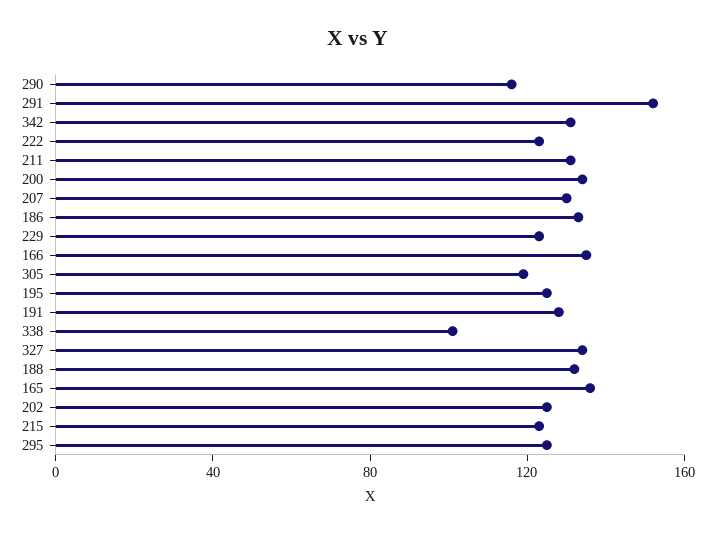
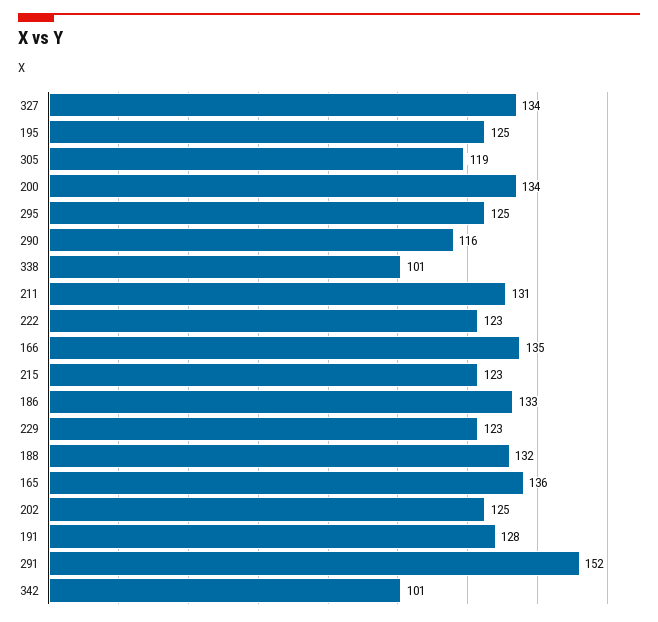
342: 130 -> 101
207: 130 -> none

